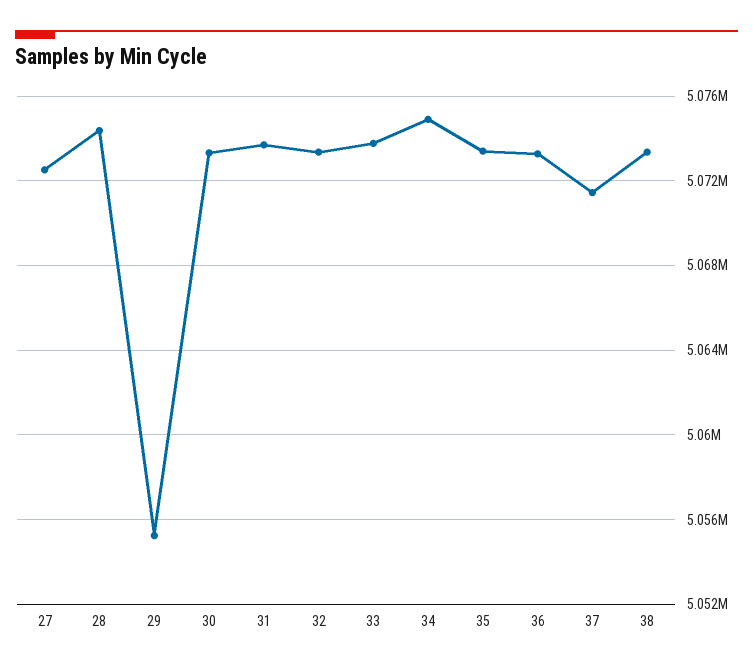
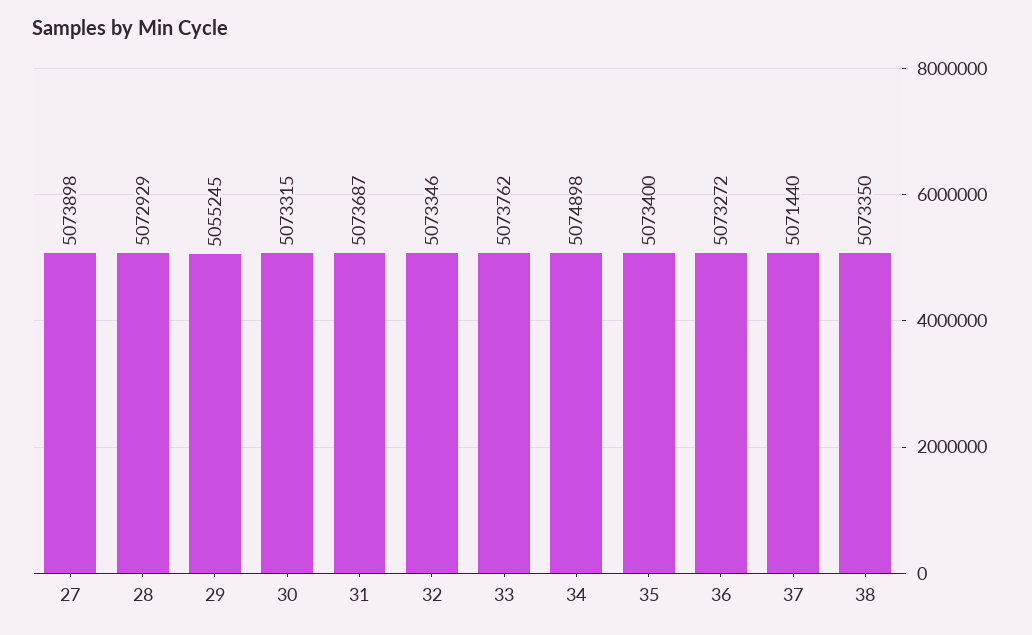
27: 5072500 -> 5073898
28: 5074500 -> 5072929

